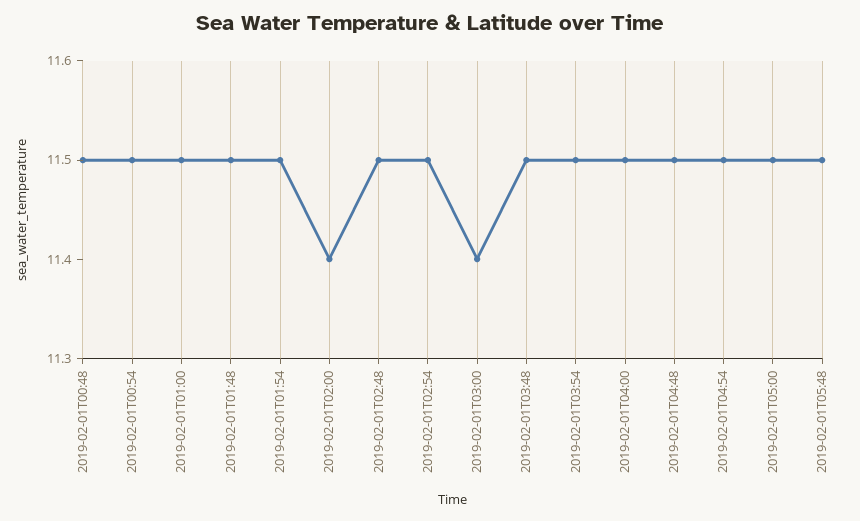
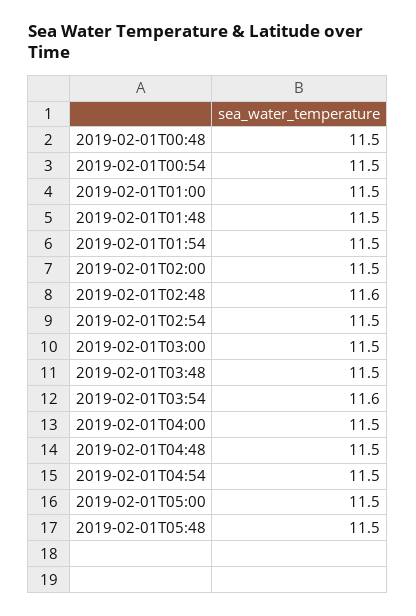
2019-02-01T02:00: 11.4 -> 11.5
2019-02-01T02:48: 11.5 -> 11.6
2019-02-01T03:00: 11.4 -> 11.5
2019-02-01T03:54: 11.5 -> 11.6

